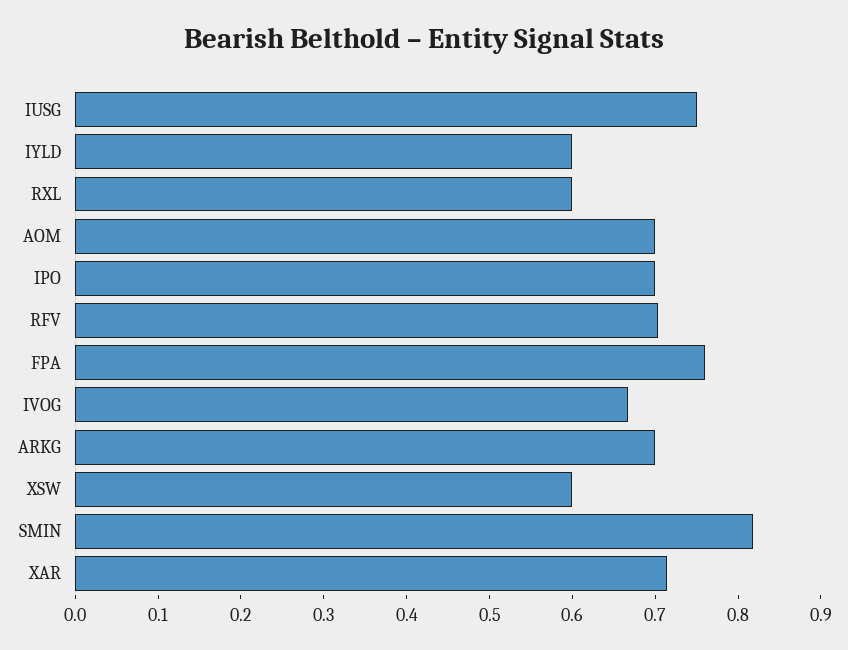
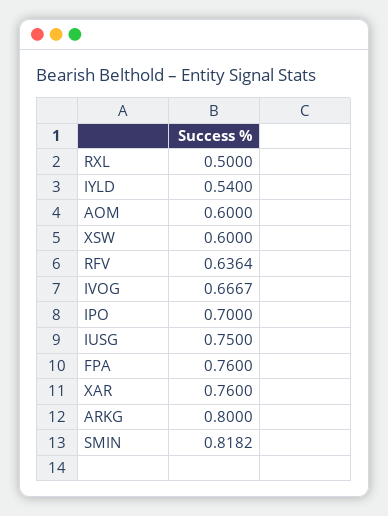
IYLD: 0.6 -> 0.54
RXL: 0.6 -> 0.5
AOM: 0.7 -> 0.6
RFV: 0.7 -> 0.6364
ARKG: 0.7 -> 0.8
XAR: 0.72 -> 0.76

